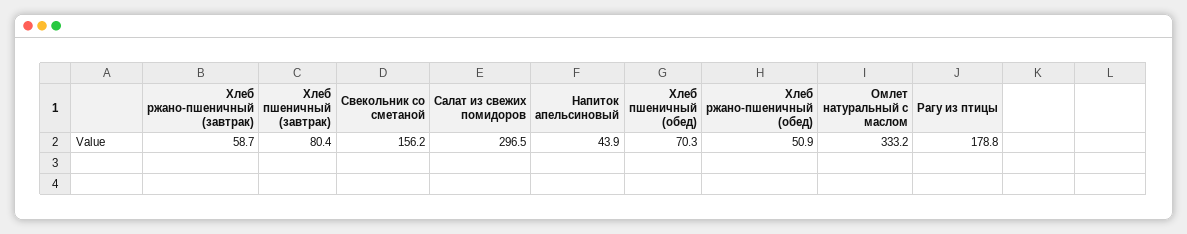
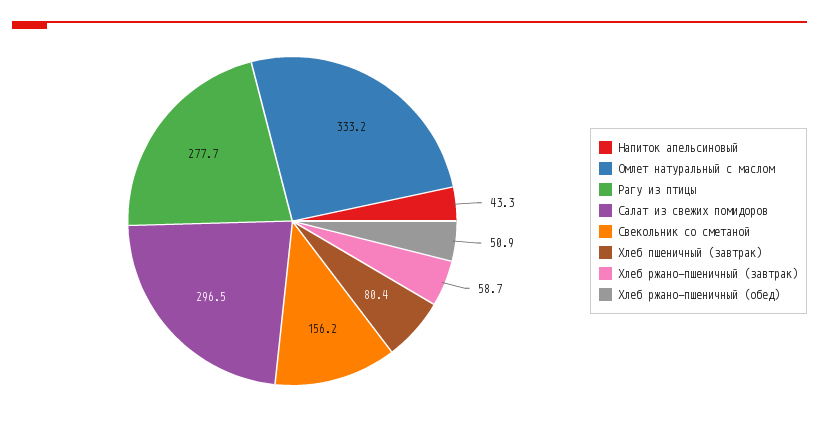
Напиток апельсиновый: 43.9 -> 43.3
Хлеб пшеничный (обед): 70.3 -> none
Рагу из птицы: 178.8 -> 277.7

